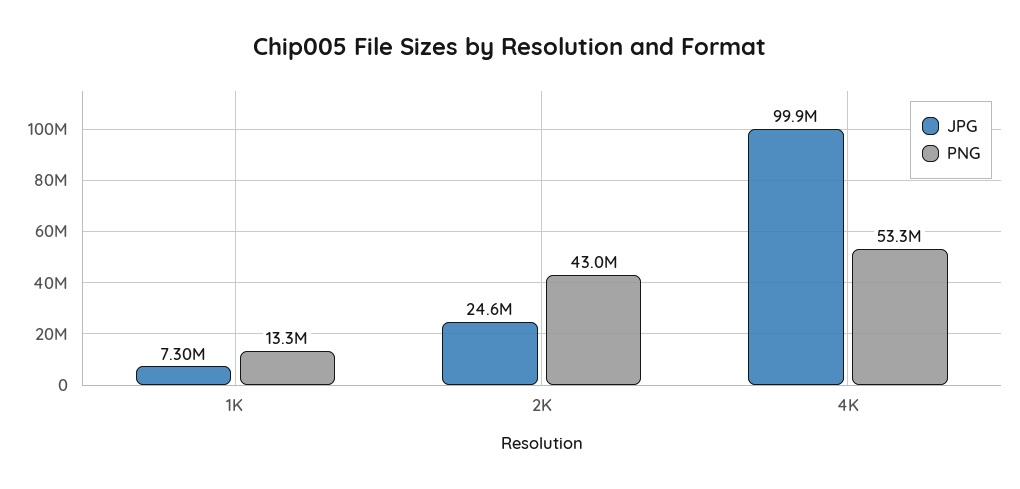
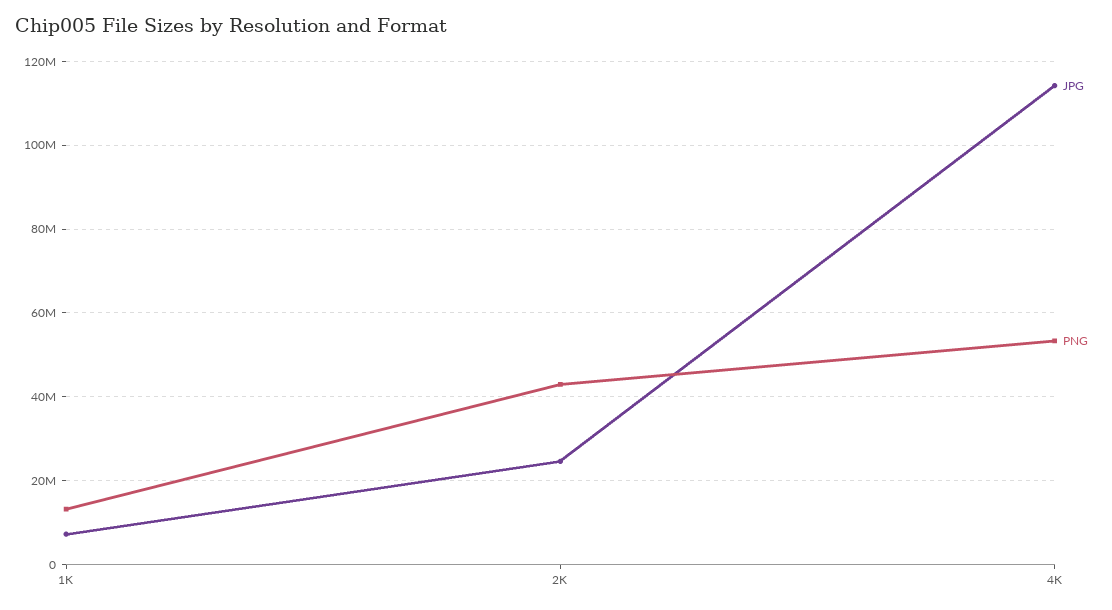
JPG, 4K: 99900000 -> 114000000

